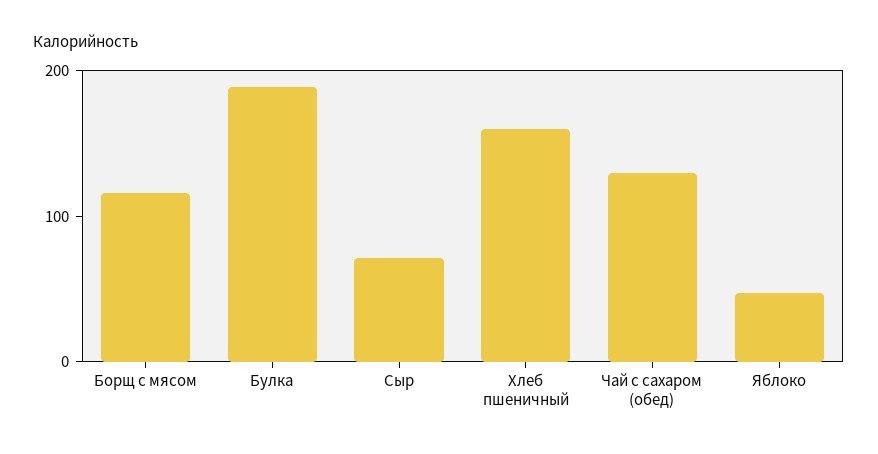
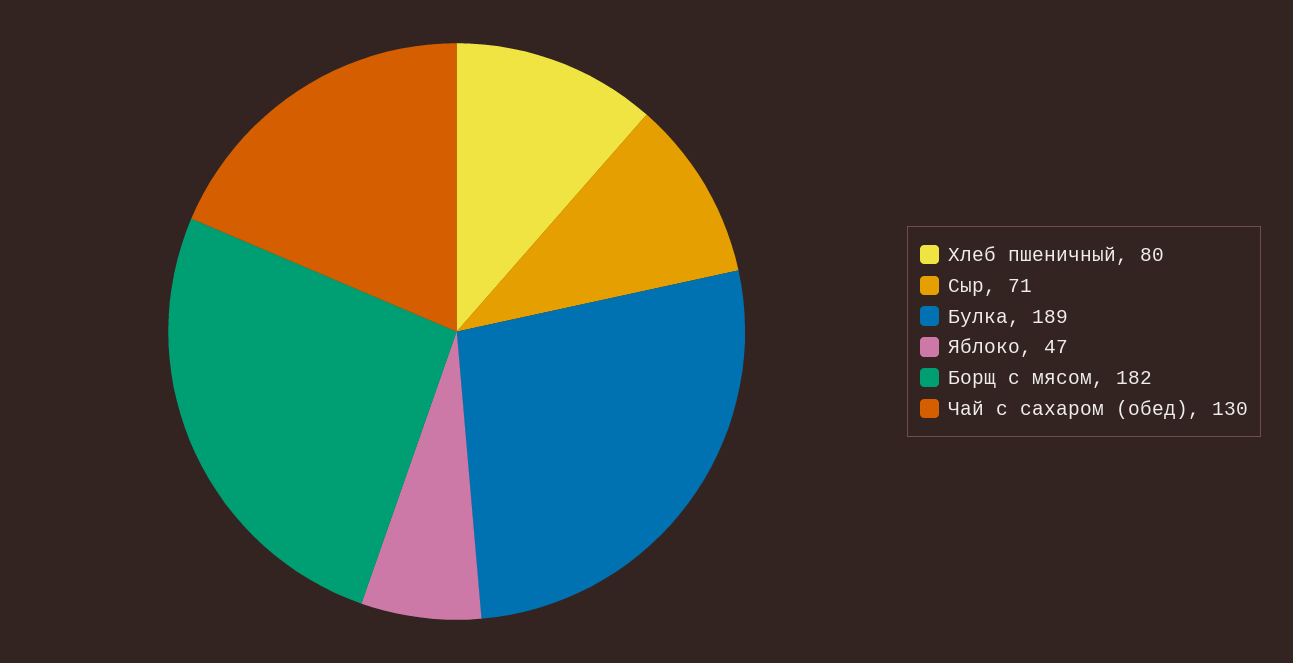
Борщ с мясом: 120 -> 182
Хлеб пшеничный: 160 -> 80

